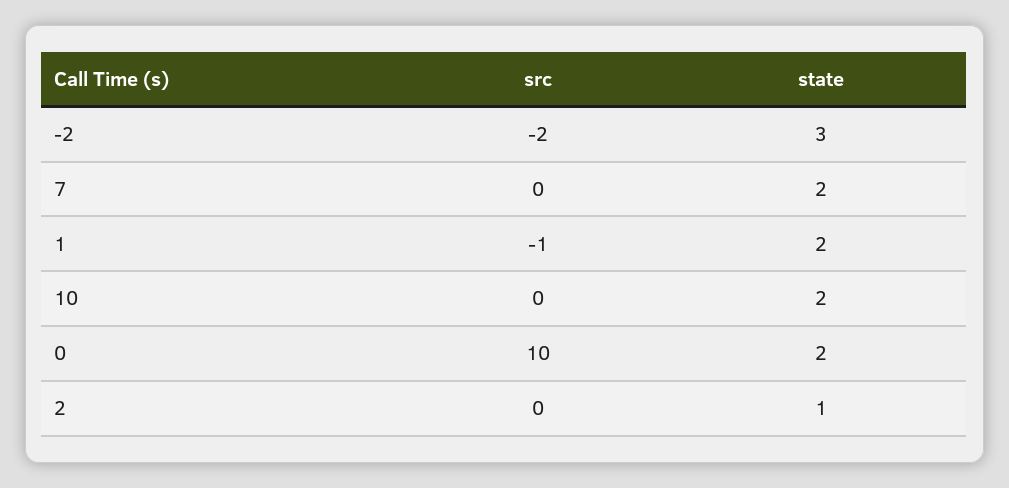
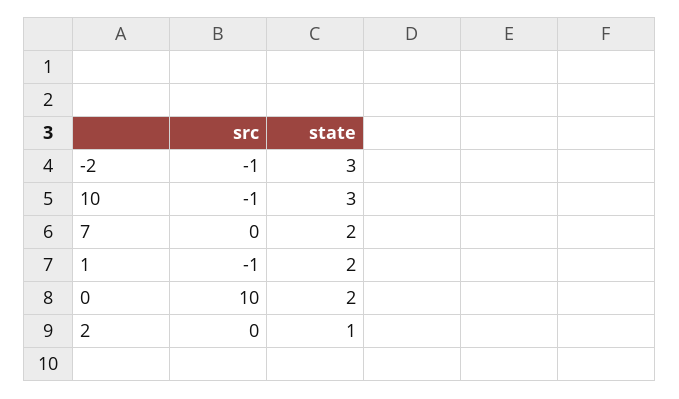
src, -2: -2 -> -1
src, 10: 0 -> -1
state, 10: 2 -> 3

